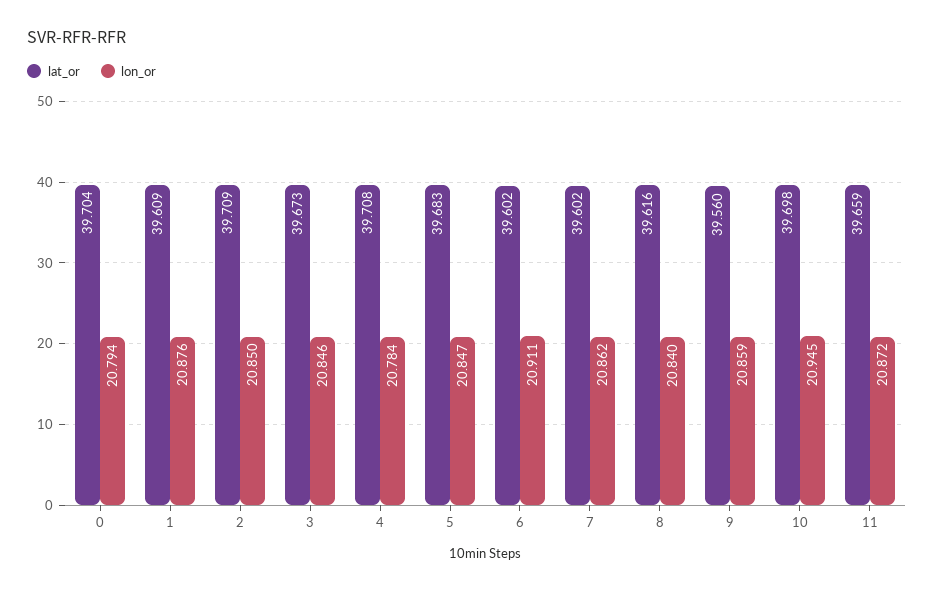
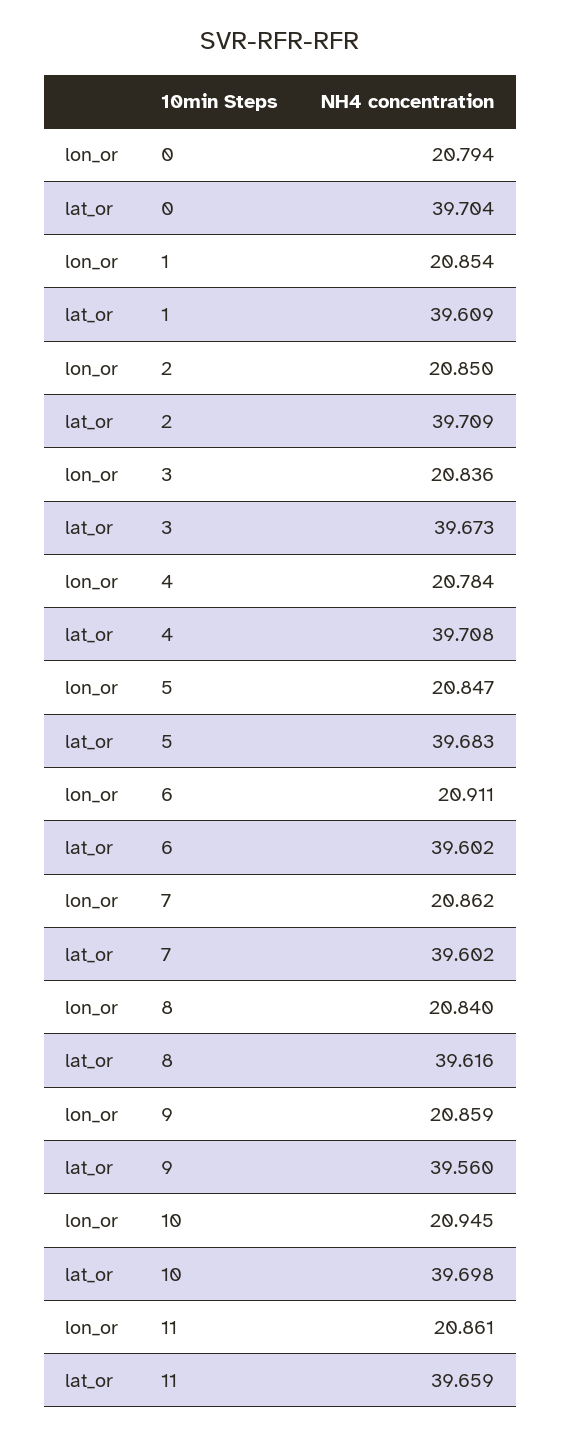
lon_or, 1: 20.876 -> 20.854
lon_or, 3: 20.846 -> 20.836
lon_or, 11: 20.872 -> 20.861

